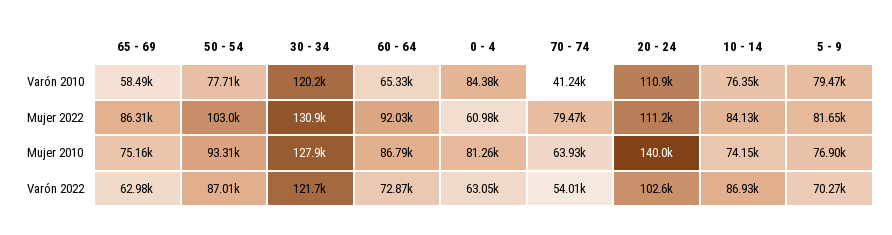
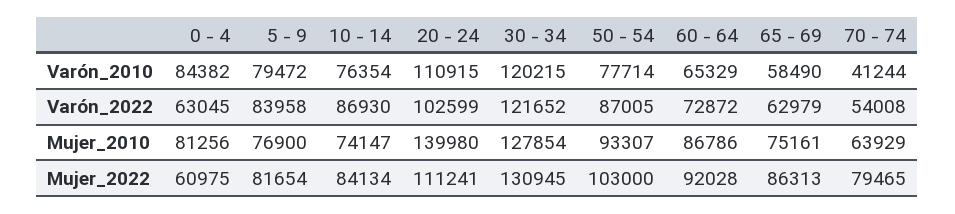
5 - 9, Varón 2022: 70270 -> 83958

